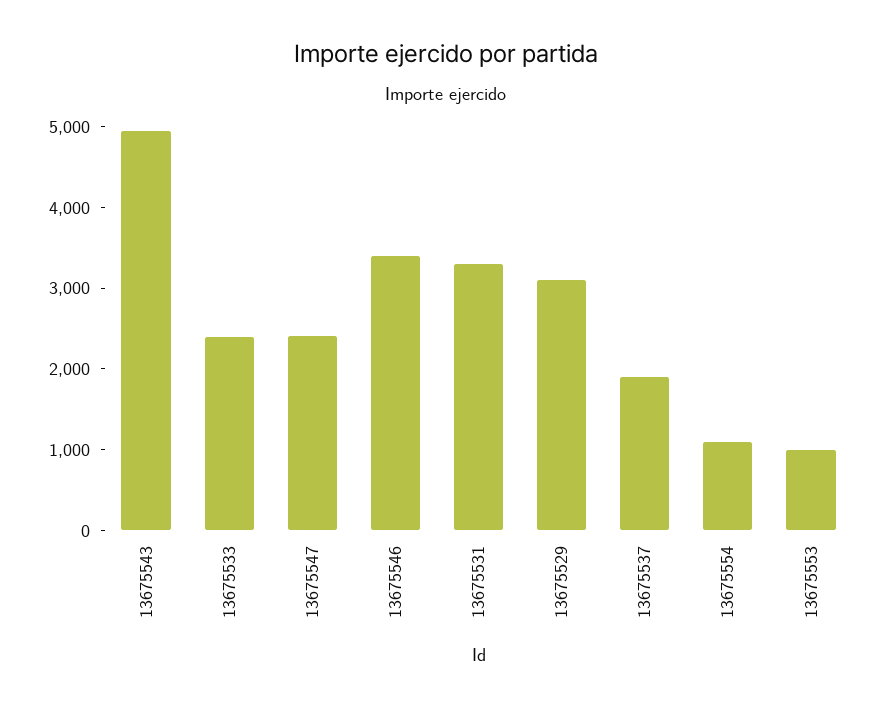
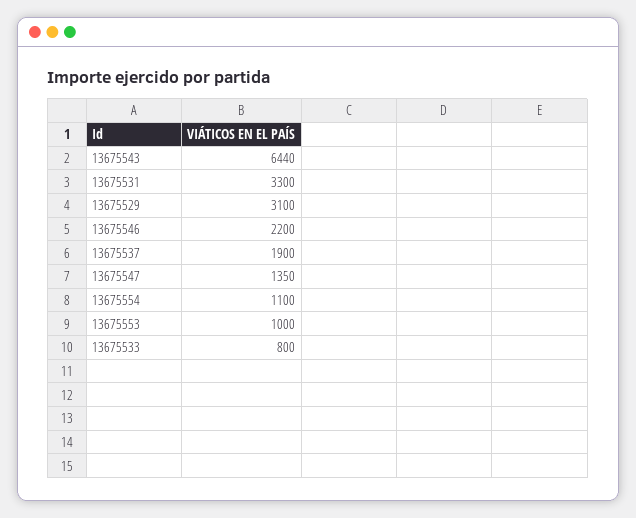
13675543: 5000 -> 6440
13675533: 2400 -> 800
13675547: 2400 -> 1350
13675546: 3400 -> 2200

